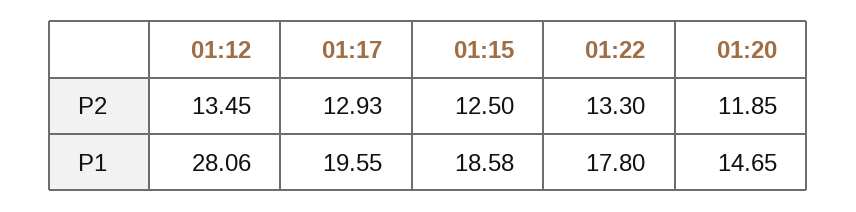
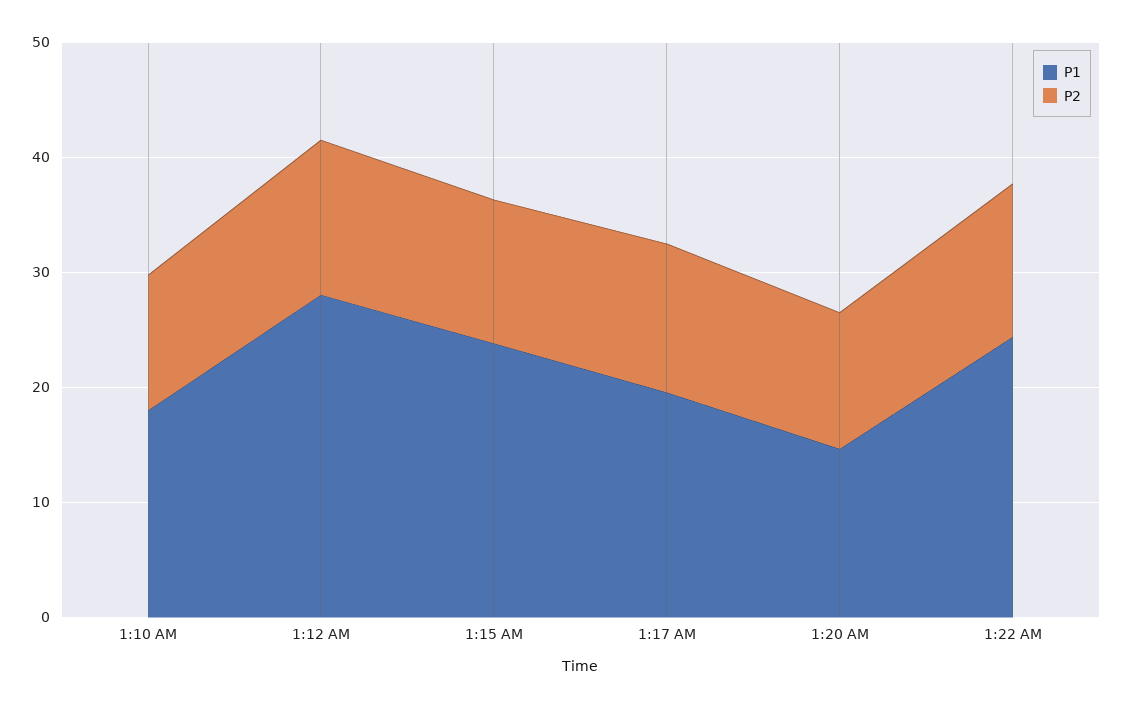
P1, 01:15: 18.58 -> 24
P1, 01:22: 17.8 -> 24
P1, 1:10 AM: none -> 18
P2, 1:10 AM: none -> 12

